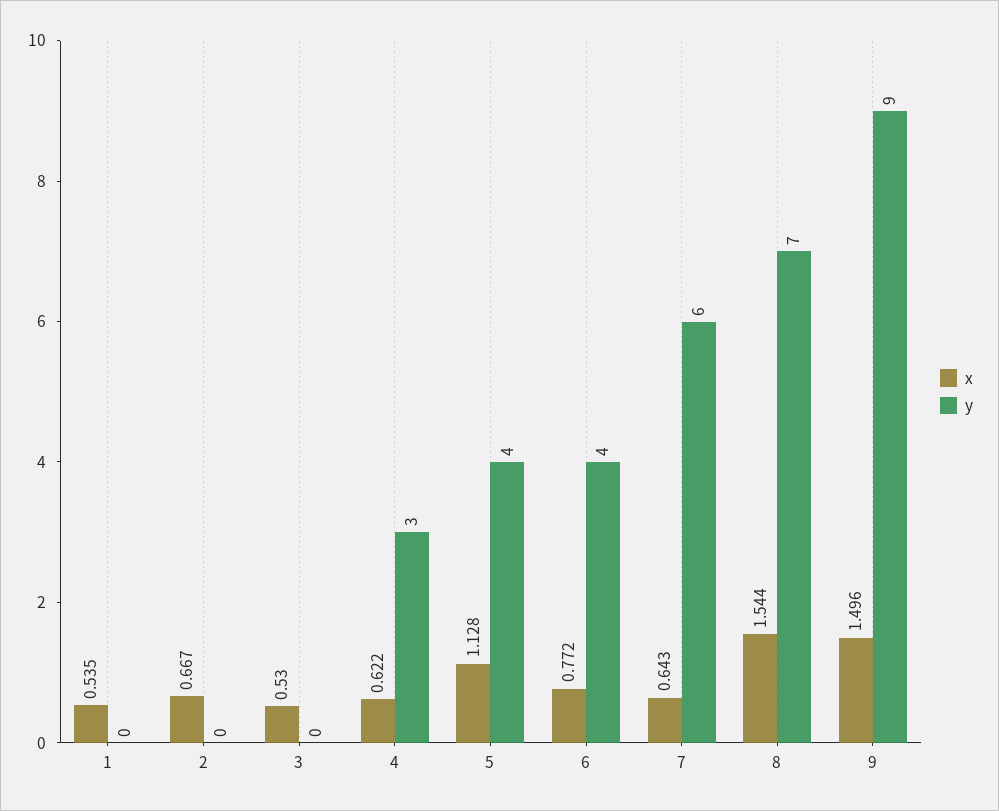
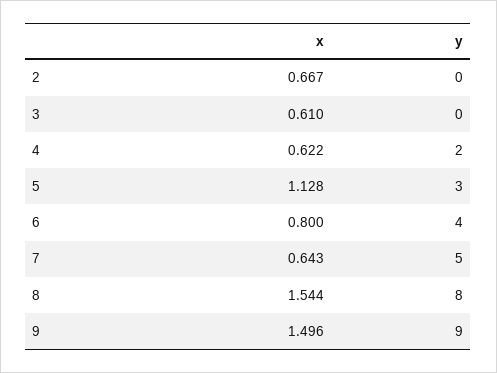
x, 1: 0.535 -> none
y, 1: 0 -> none
x, 3: 0.53 -> 0.61
y, 4: 3 -> 2
y, 5: 4 -> 3
x, 6: 0.772 -> 0.8
y, 7: 6 -> 5
y, 8: 7 -> 8

